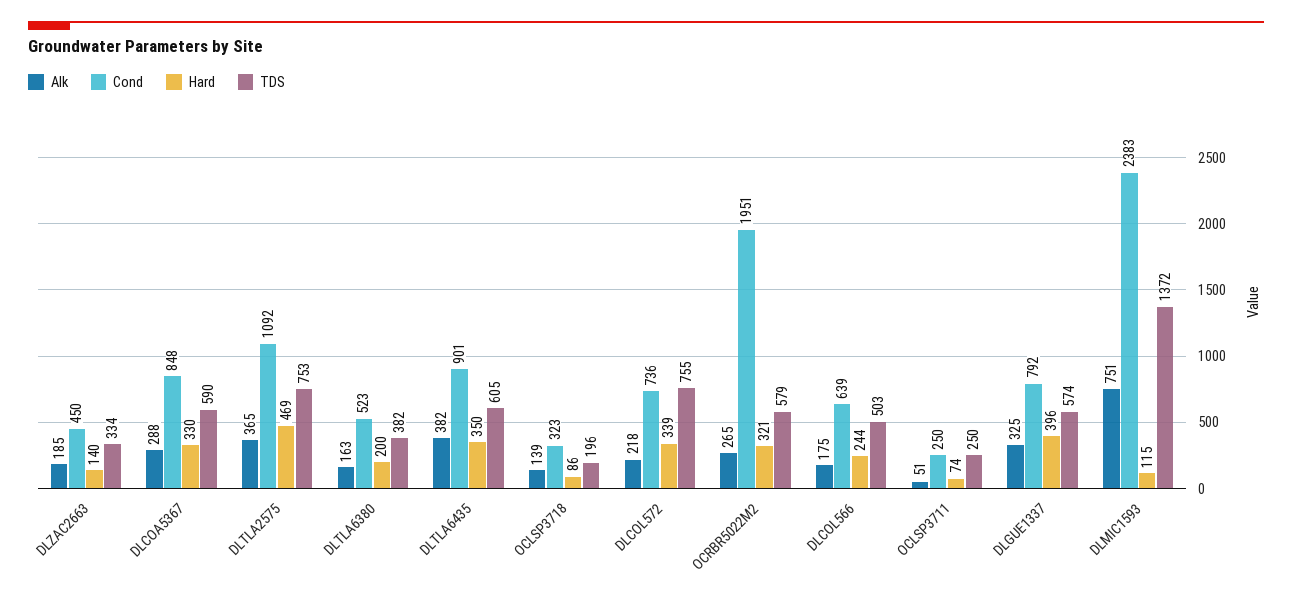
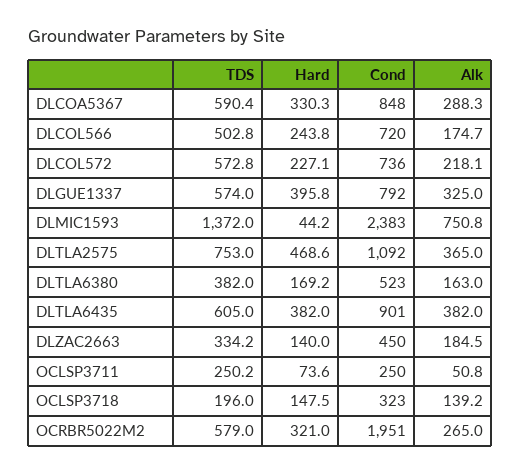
Hard, DLTLA6380: 200 -> 169.2
Hard, DLTLA6435: 350 -> 382
Hard, OCLSP3718: 86 -> 147.5
Hard, DLCOL572: 339 -> 227.1
TDS, DLCOL572: 755 -> 572.8
Cond, DLCOL566: 639 -> 720
Hard, DLMIC1593: 115 -> 44.2

